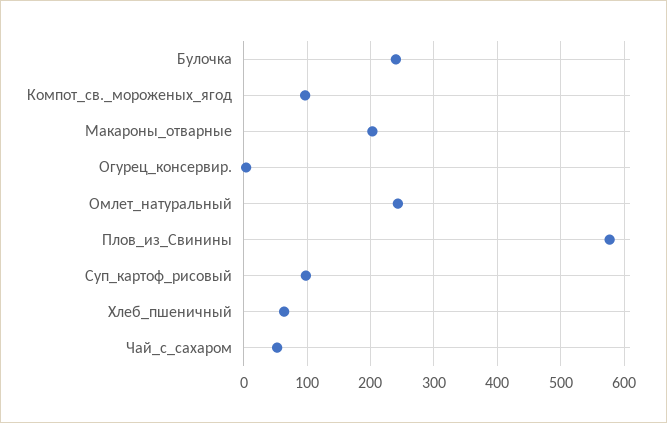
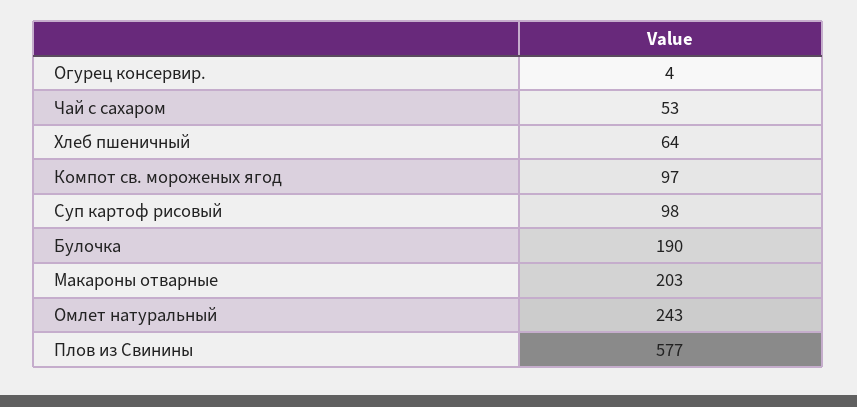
Булочка: 240 -> 190

